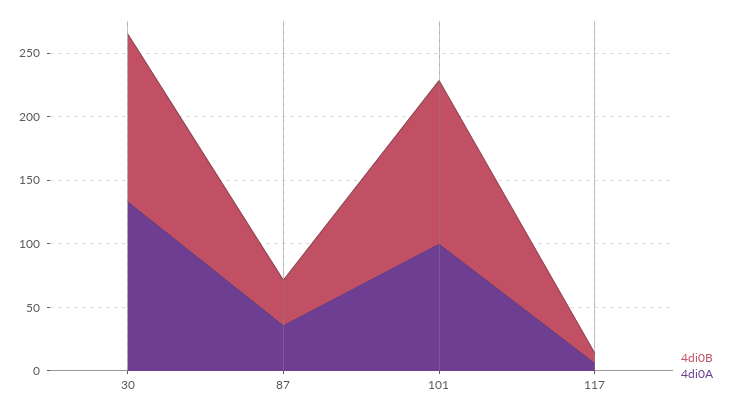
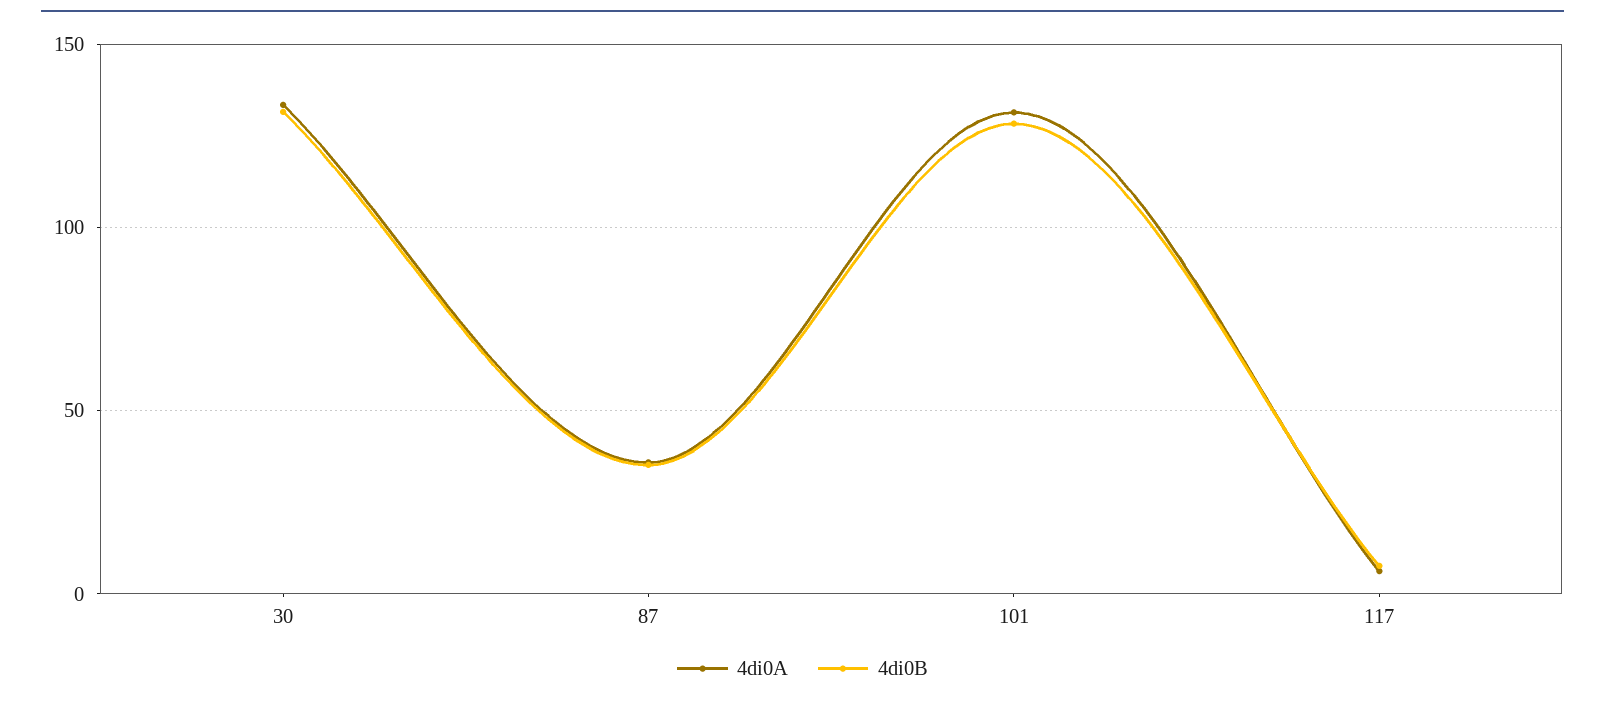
4di0A, 101: 100 -> 130

